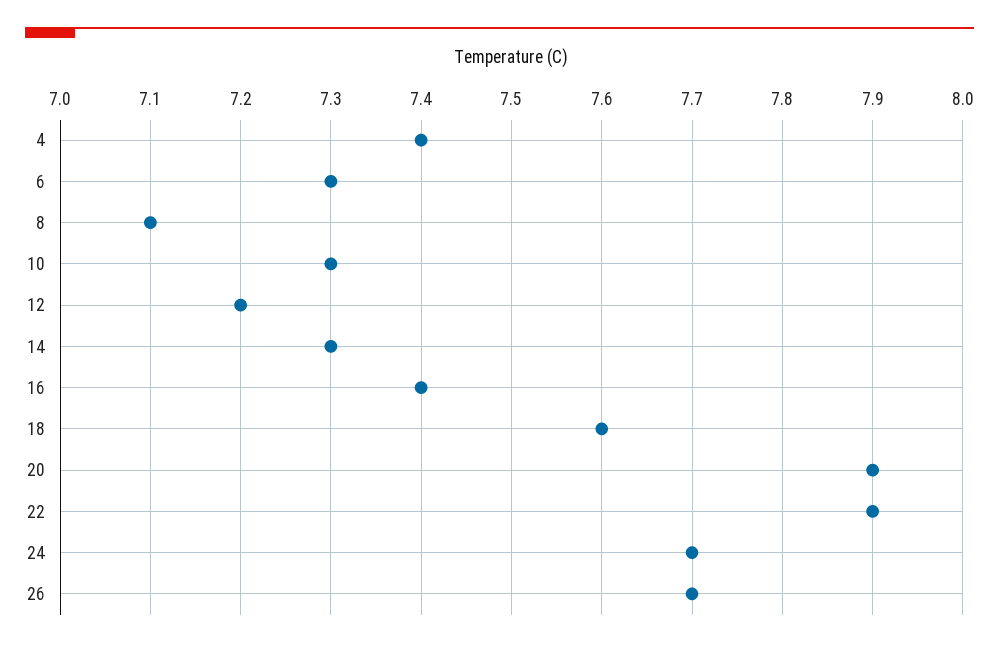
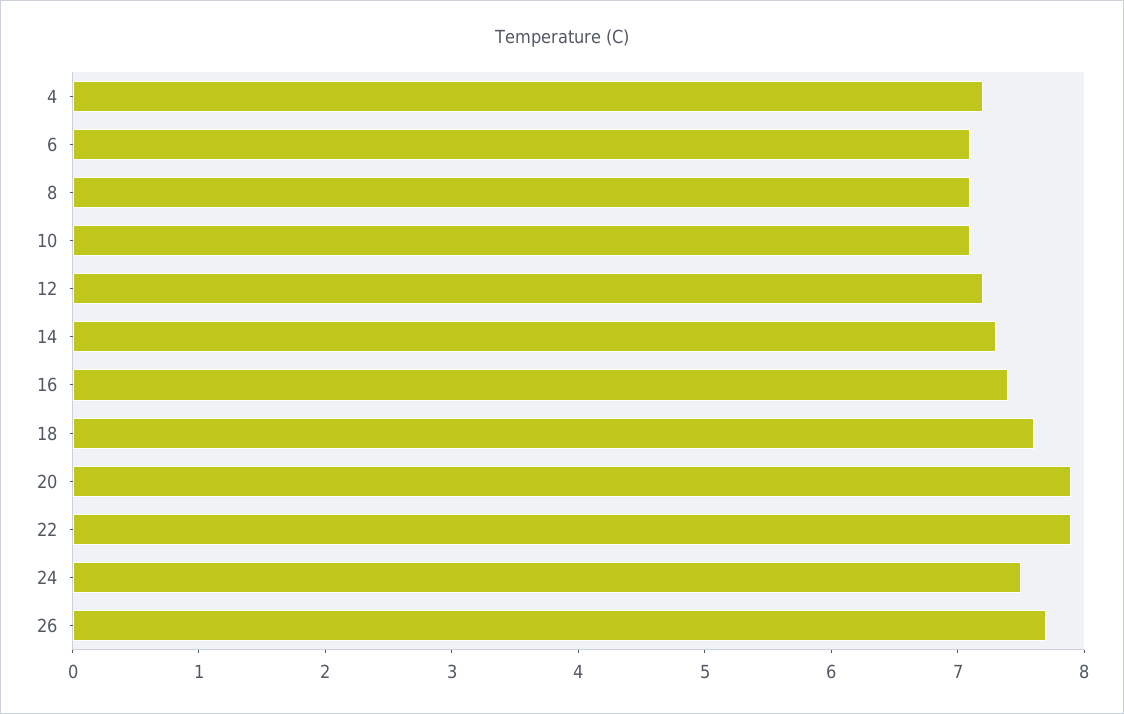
4: 7.4 -> 7.2
6: 7.3 -> 7.1
10: 7.3 -> 7.1
24: 7.7 -> 7.5

